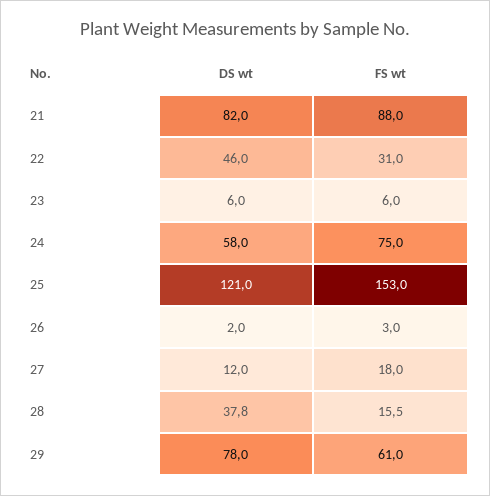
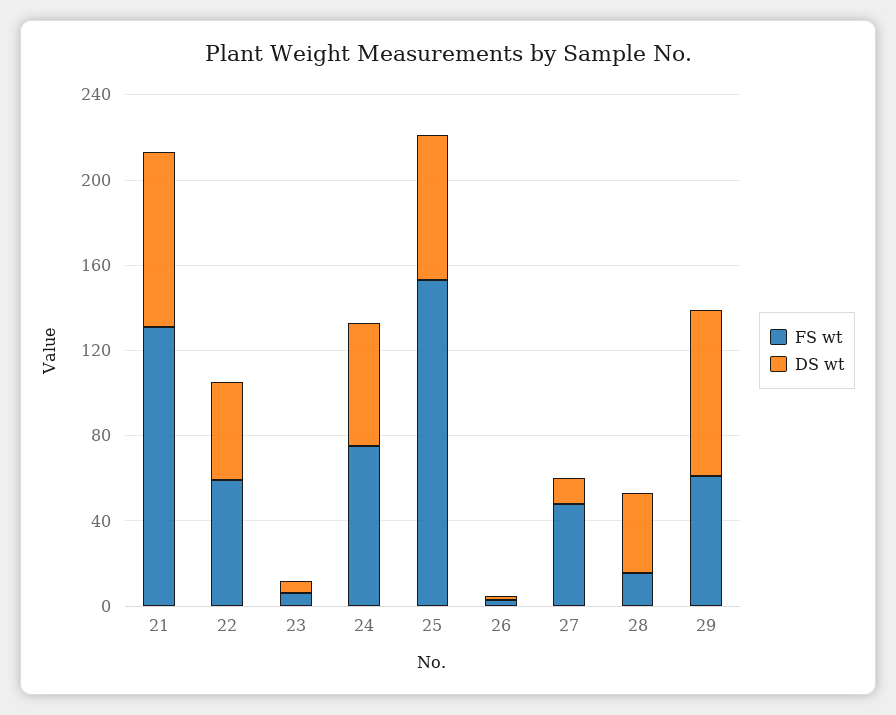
FS wt, 21: 88 -> 130
FS wt, 22: 31 -> 60
DS wt, 25: 121 -> 70
FS wt, 27: 18 -> 50

